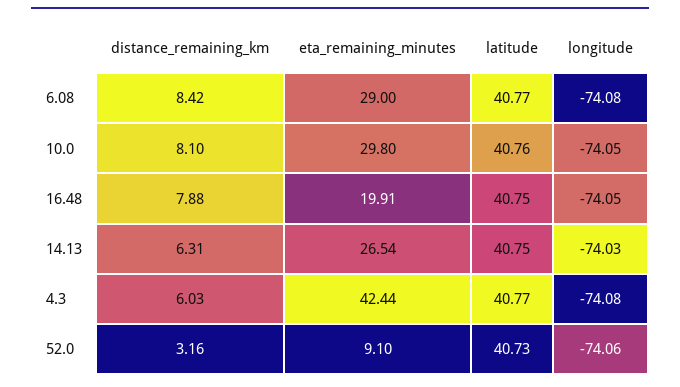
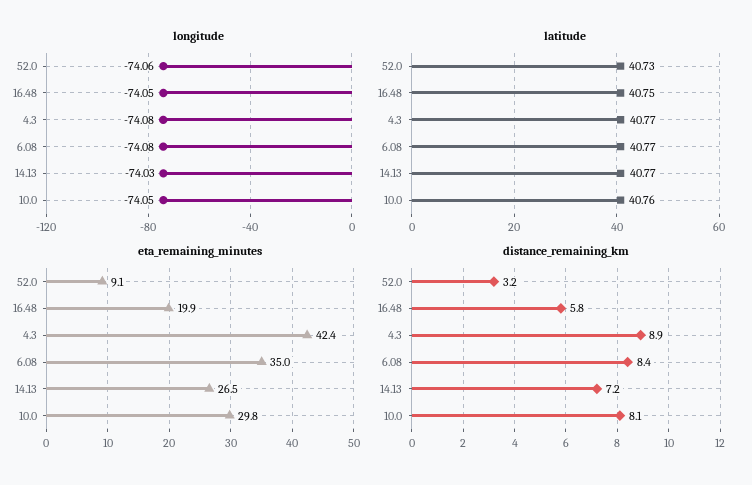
eta_remaining_minutes, 6.08: 29 -> 35
distance_remaining_km, 16.48: 7.88 -> 5.8
distance_remaining_km, 14.13: 6.31 -> 7.2
latitude, 14.13: 40.75 -> 40.77
distance_remaining_km, 4.3: 6.03 -> 8.9

